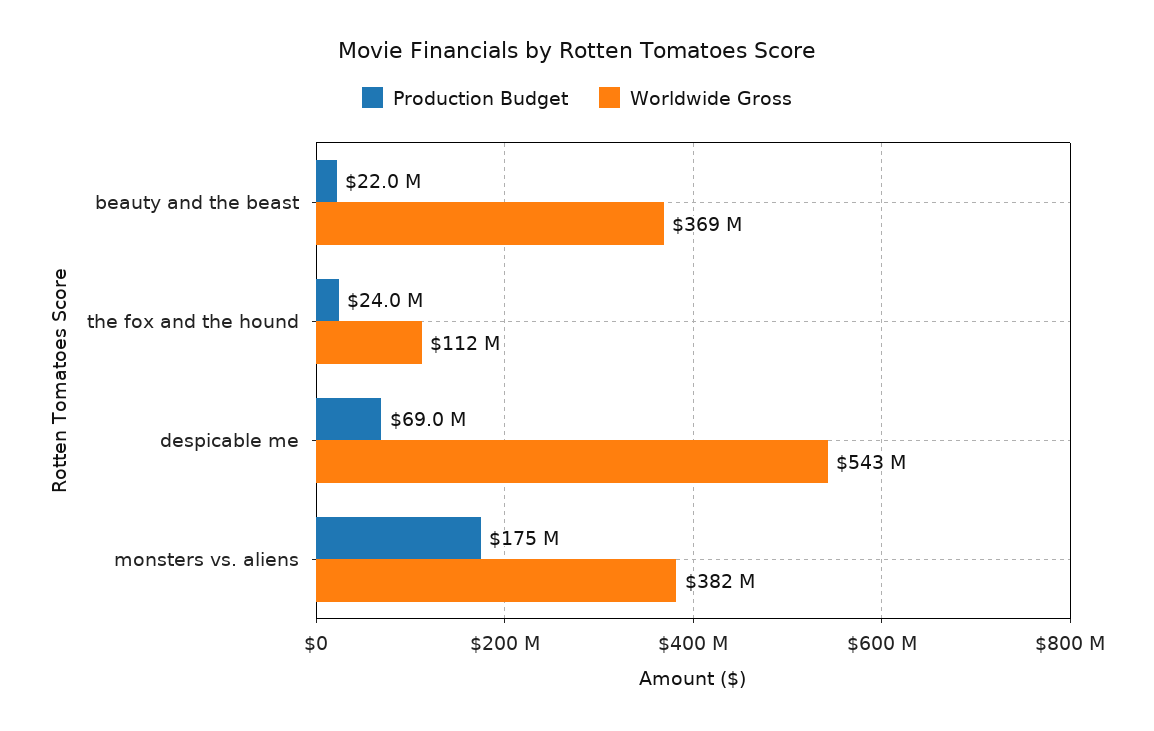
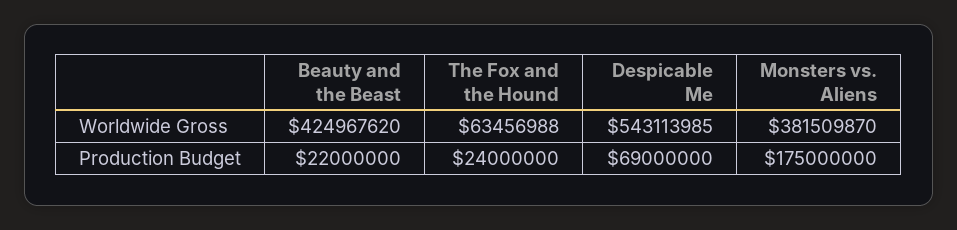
Worldwide Gross, beauty and the beast: 369000000 -> 424967620
Worldwide Gross, the fox and the hound: 112000000 -> 63456988

